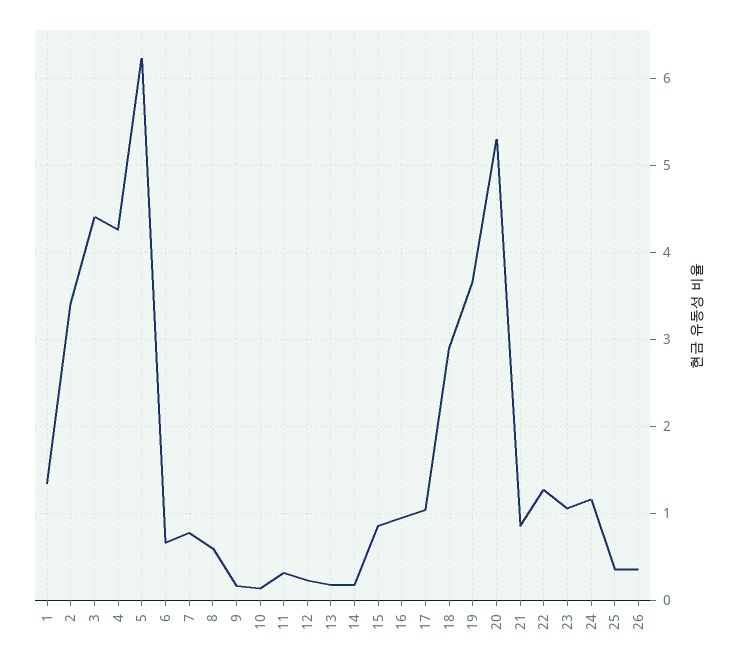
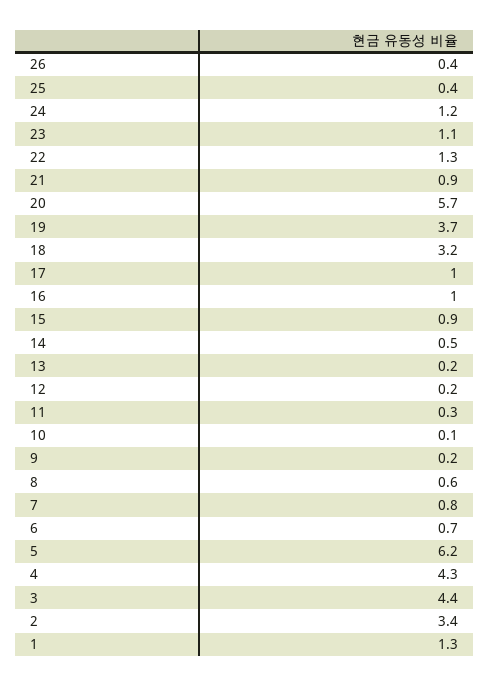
14: 0.2 -> 0.5
18: 2.9 -> 3.2
20: 5.3 -> 5.7

